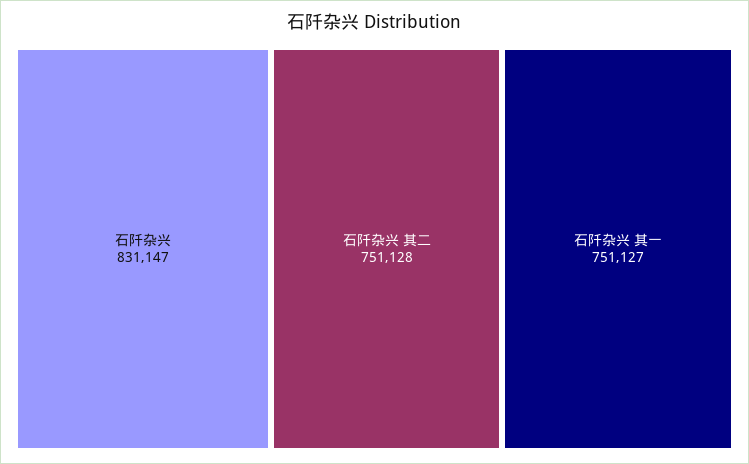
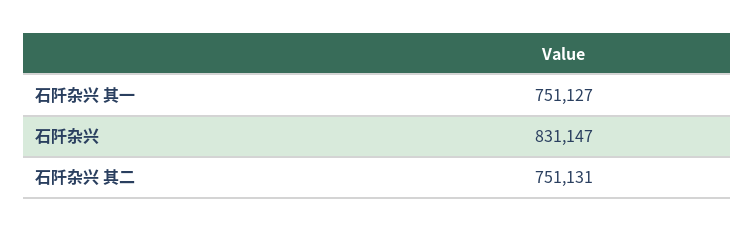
石阡杂兴 其二: 751128 -> 751131

